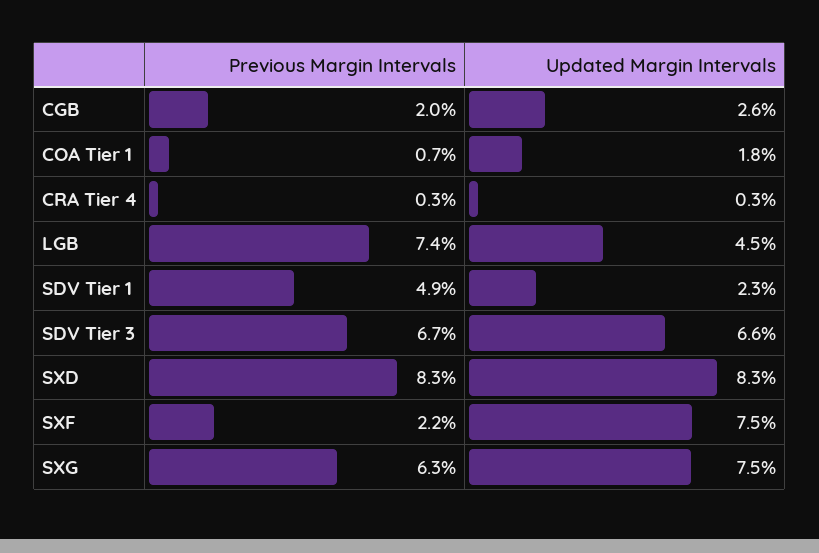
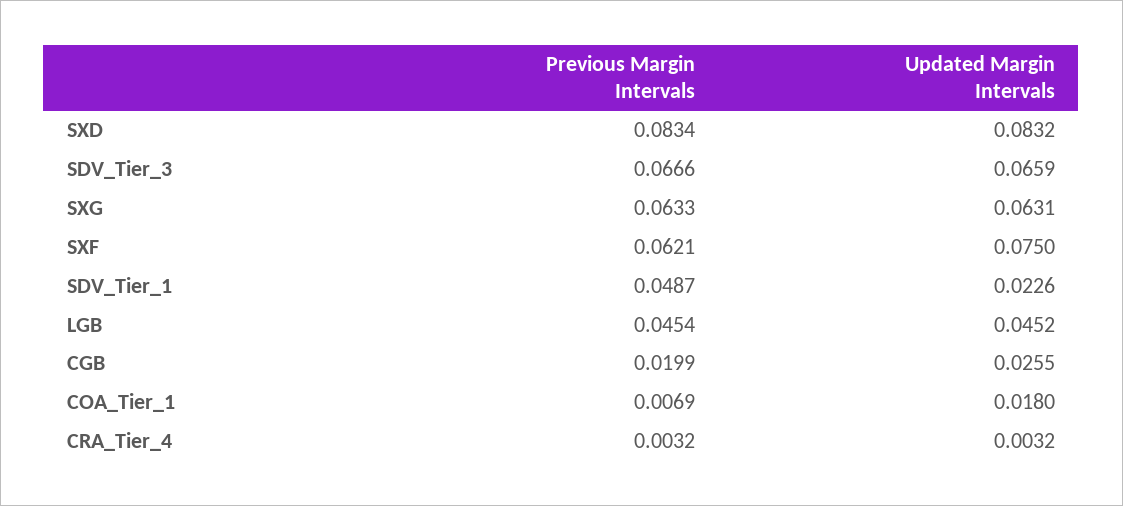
Previous Margin Intervals, LGB: 0.074 -> 0.0454
Previous Margin Intervals, SXF: 0.022 -> 0.0621
Updated Margin Intervals, SXG: 0.075 -> 0.0631

